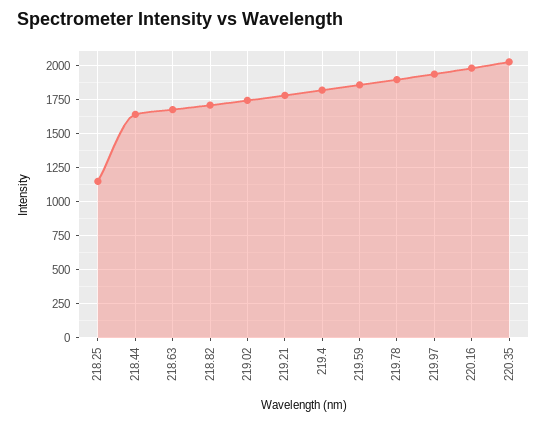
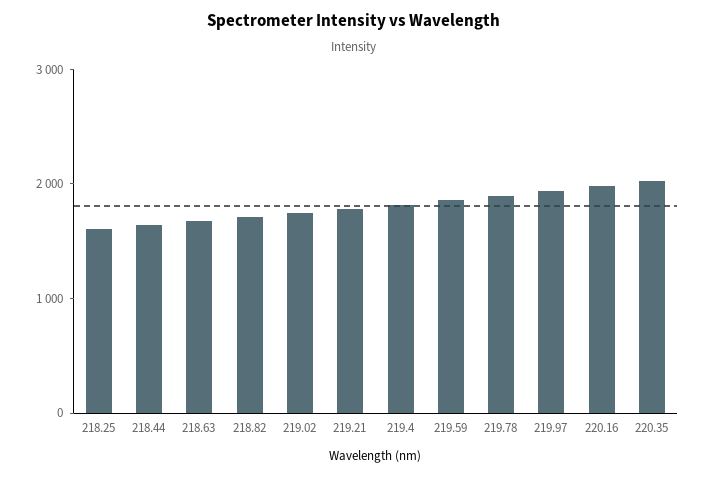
218.25: 1150 -> 1600

